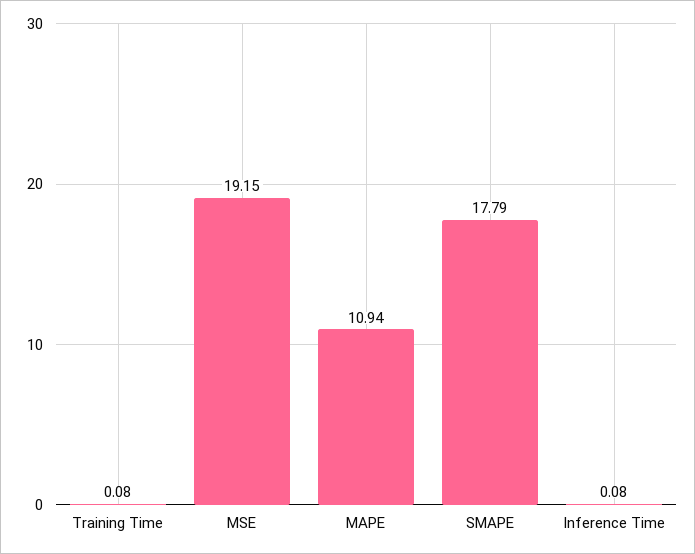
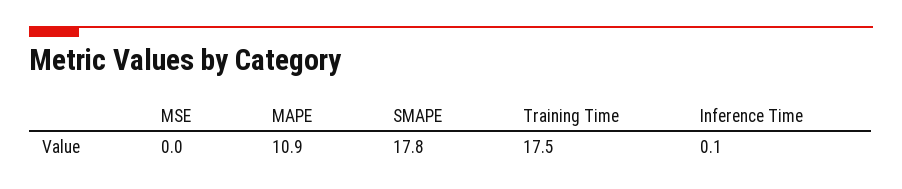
Training Time: 0.08 -> 17.5
MSE: 19.15 -> 0

